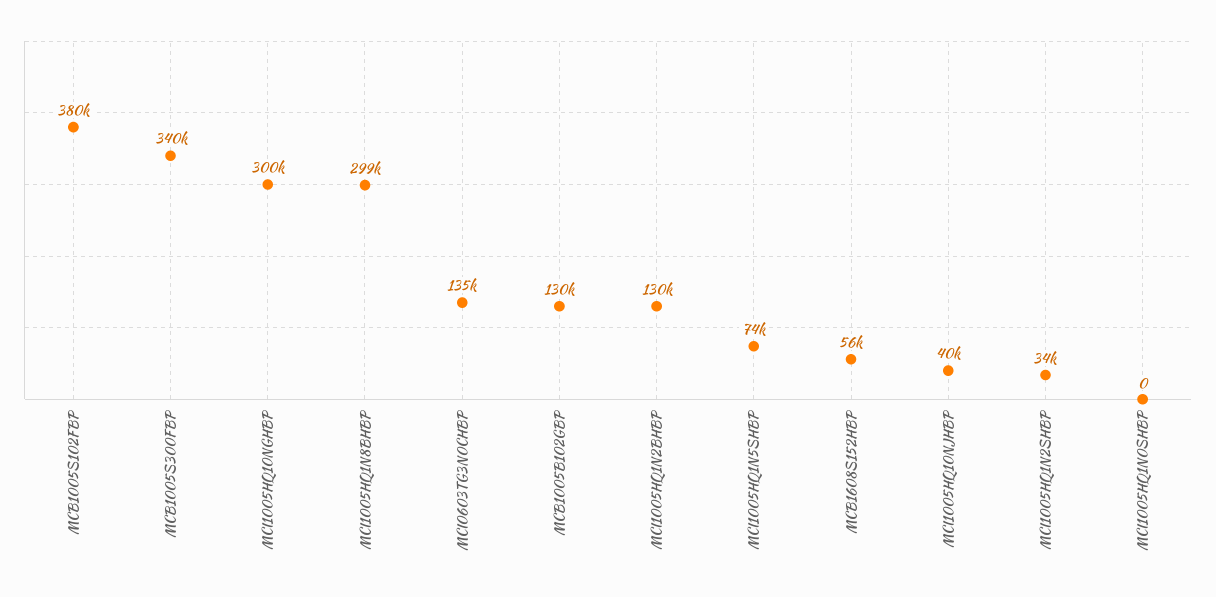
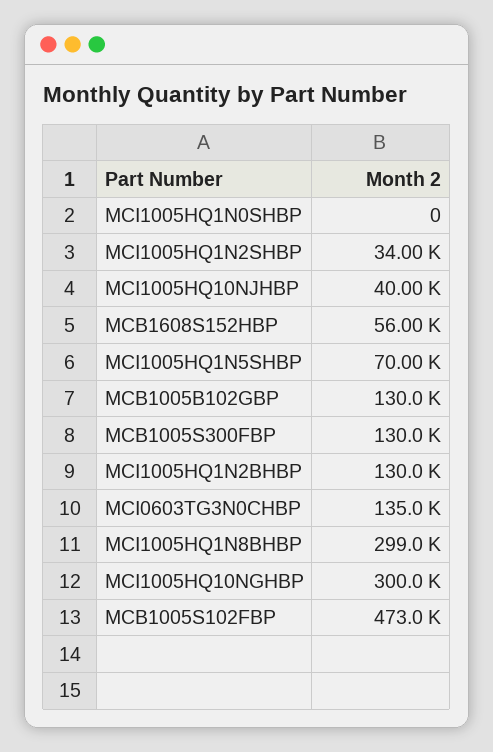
MCB1005S102FBP: 380000 -> 473000
MCB1005S300FBP: 340000 -> 130000
MCI1005HQ1N5SHBP: 74000 -> 70000

